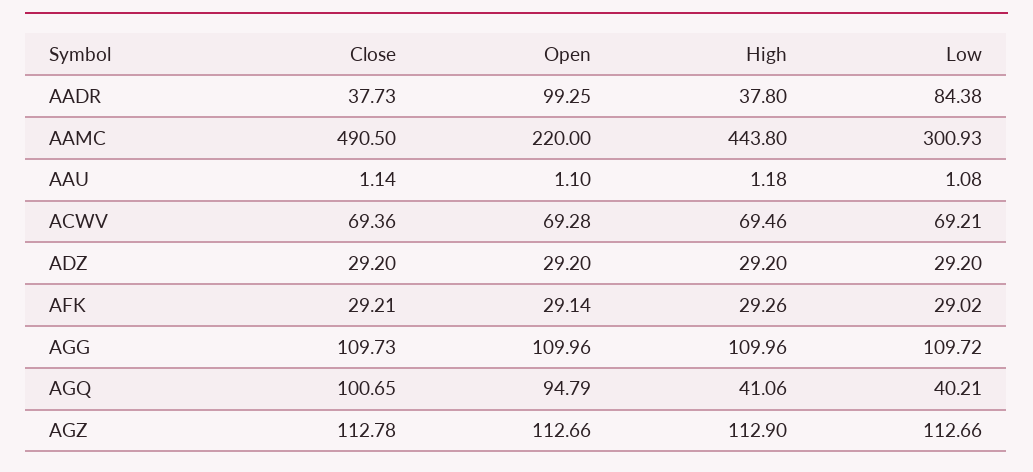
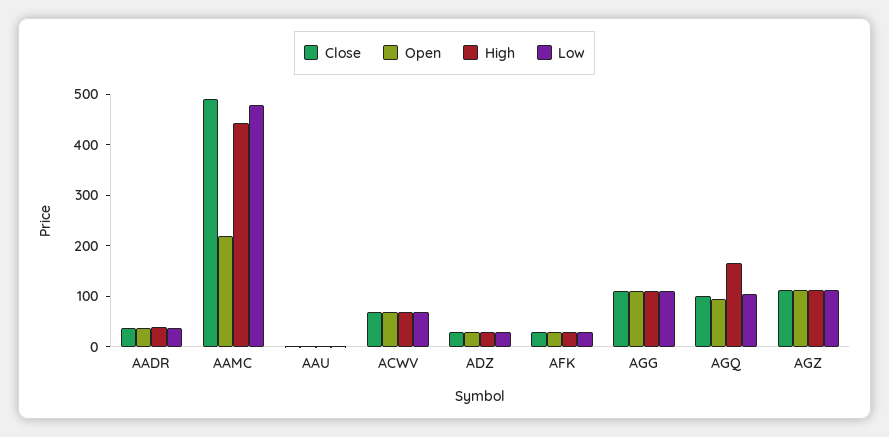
Open, AADR: 99.25 -> 40
Low, AADR: 84.38 -> 40
Low, AAMC: 300.93 -> 480
High, AGQ: 41.06 -> 160
Low, AGQ: 40.21 -> 100

